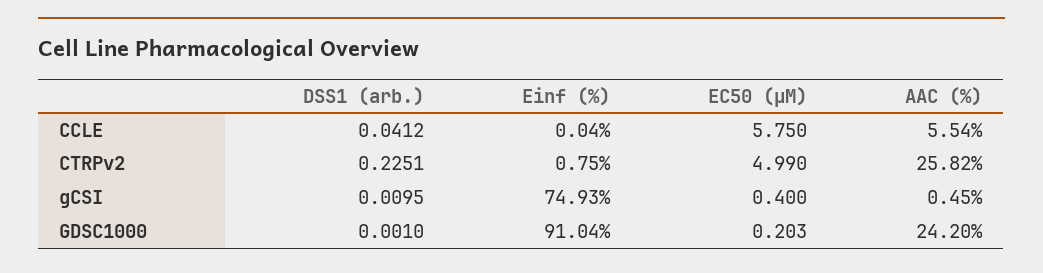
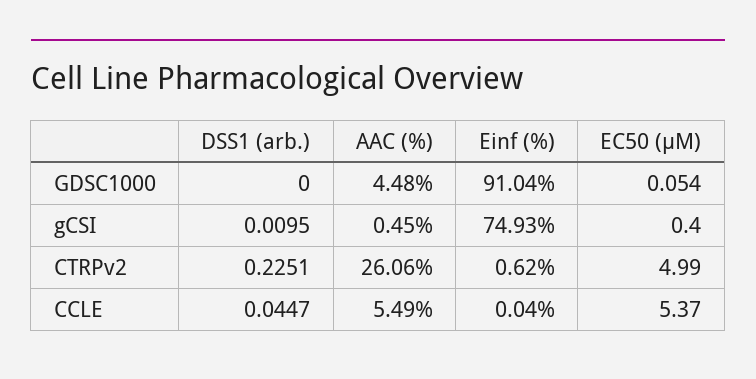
DSS1 (arb.), CCLE: 0.0412 -> 0.0447
EC50 (µM), CCLE: 5.75 -> 5.37
AAC (%), CCLE: 5.54 -> 5.49
Einf (%), CTRPv2: 0.75 -> 0.62
AAC (%), CTRPv2: 25.82 -> 26.06
DSS1 (arb.), GDSC1000: 0.001 -> 0
EC50 (µM), GDSC1000: 0.203 -> 0.054
AAC (%), GDSC1000: 24.2 -> 4.48

